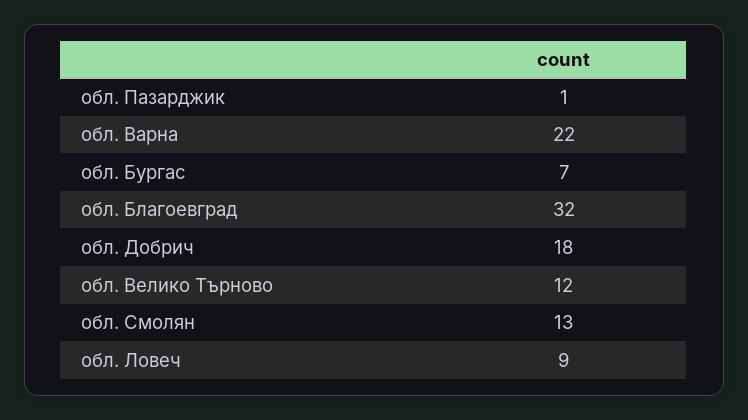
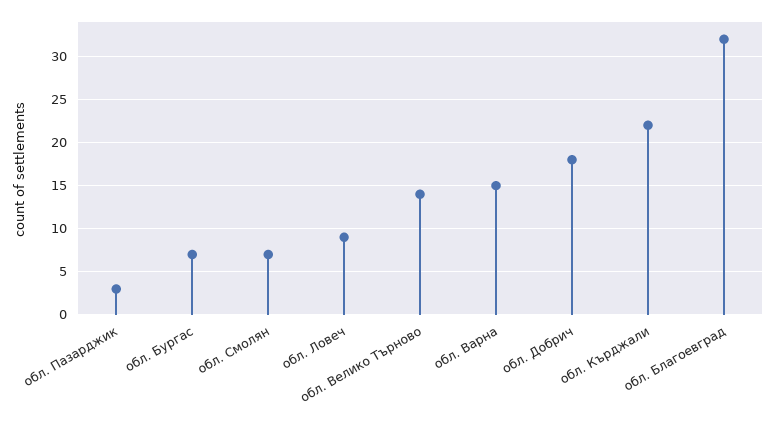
обл. Пазарджик: 1 -> 3
обл. Варна: 22 -> 15
обл. Велико Търново: 12 -> 14
обл. Смолян: 13 -> 7
обл. Кърджали: none -> 22

